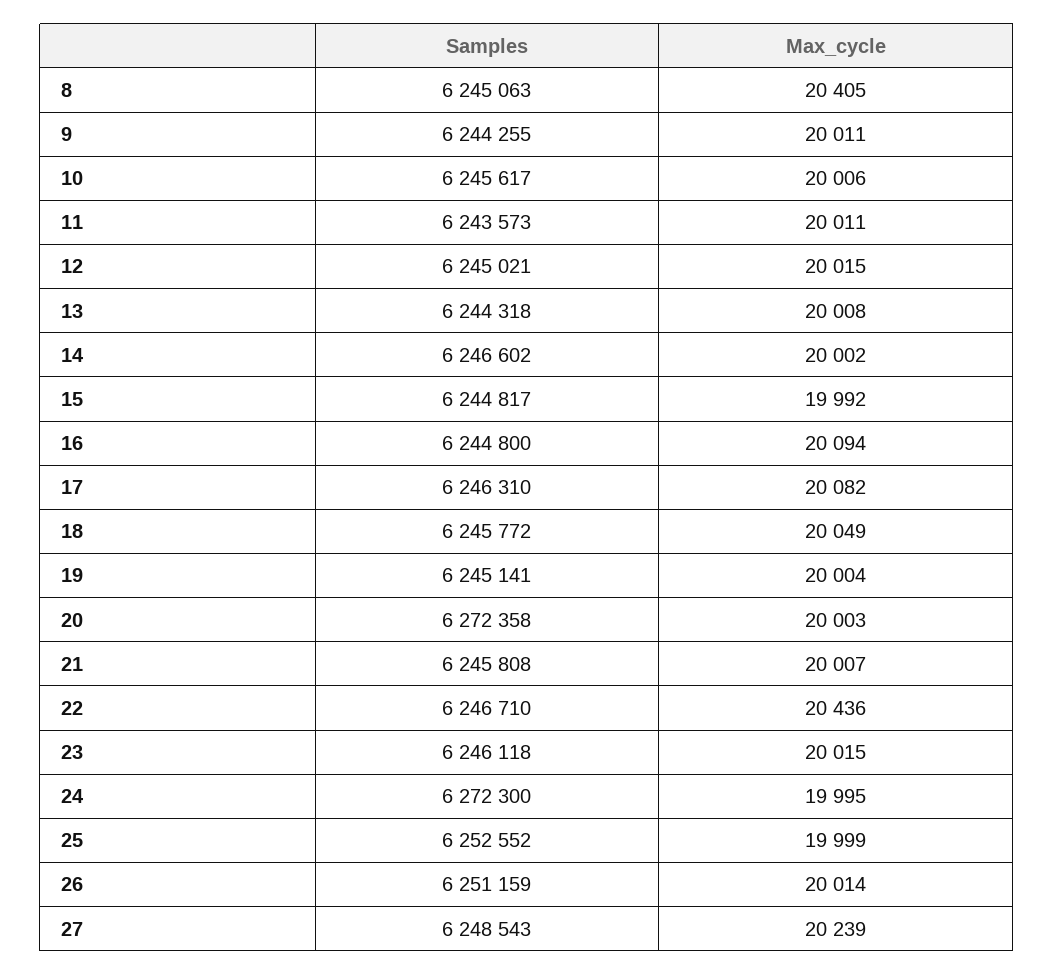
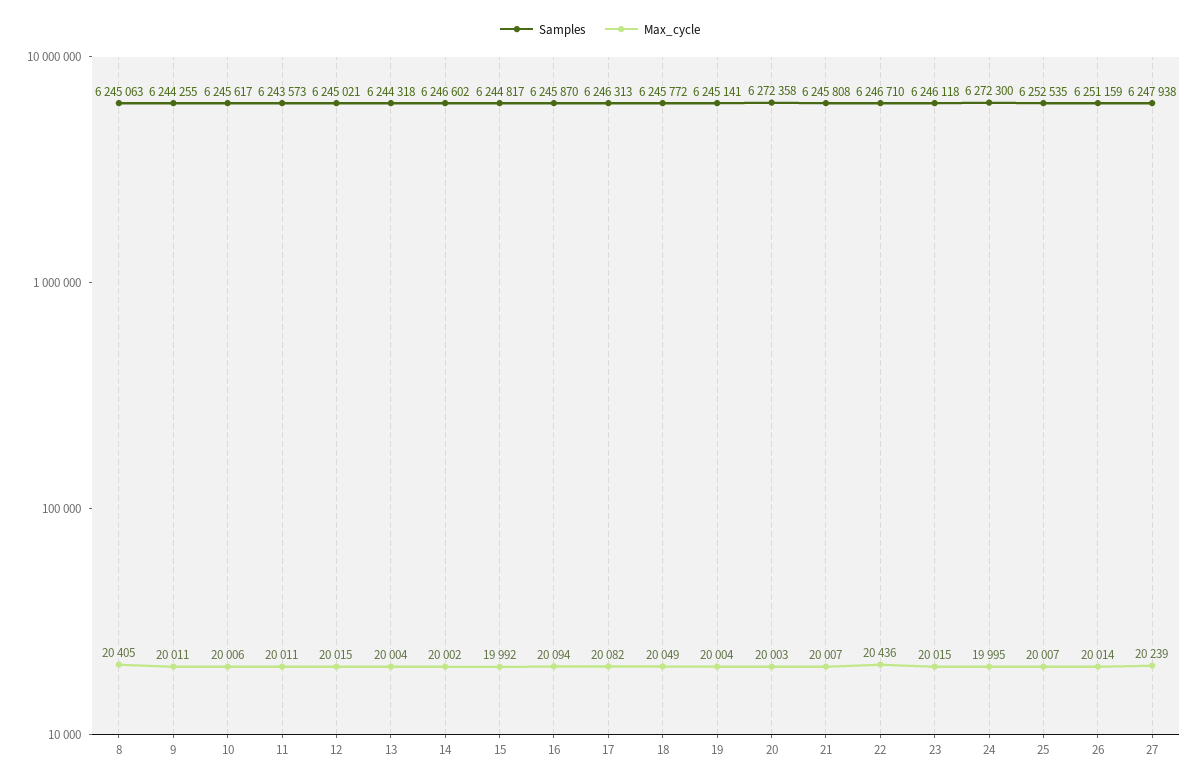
Max_cycle, 13: 20008 -> 20004
Samples, 16: 6244800 -> 6245870
Samples, 17: 6246310 -> 6246313
Samples, 25: 6252552 -> 6252535
Max_cycle, 25: 19999 -> 20007
Samples, 27: 6248543 -> 6247938

